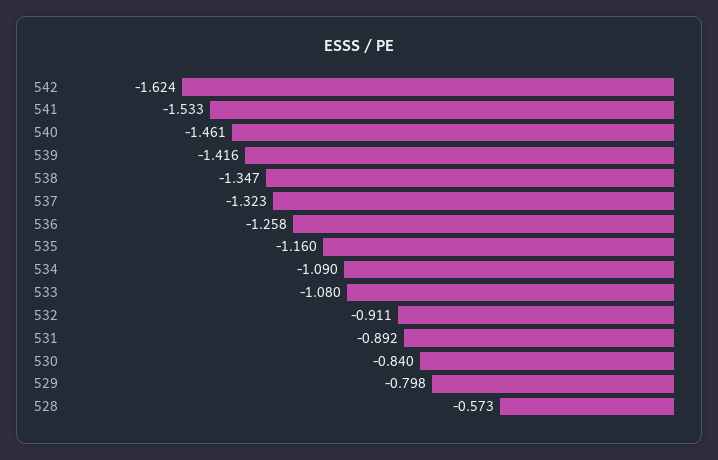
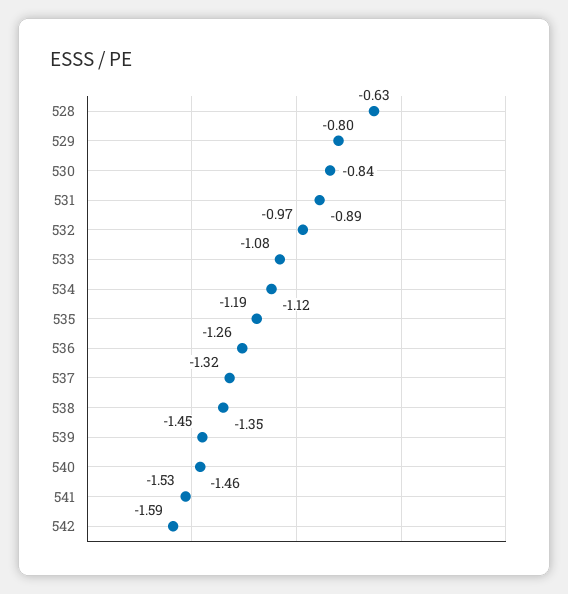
542: -1.624 -> -1.59
539: -1.416 -> -1.45
535: -1.16 -> -1.19
534: -1.09 -> -1.12
532: -0.911 -> -0.97
528: -0.573 -> -0.63

